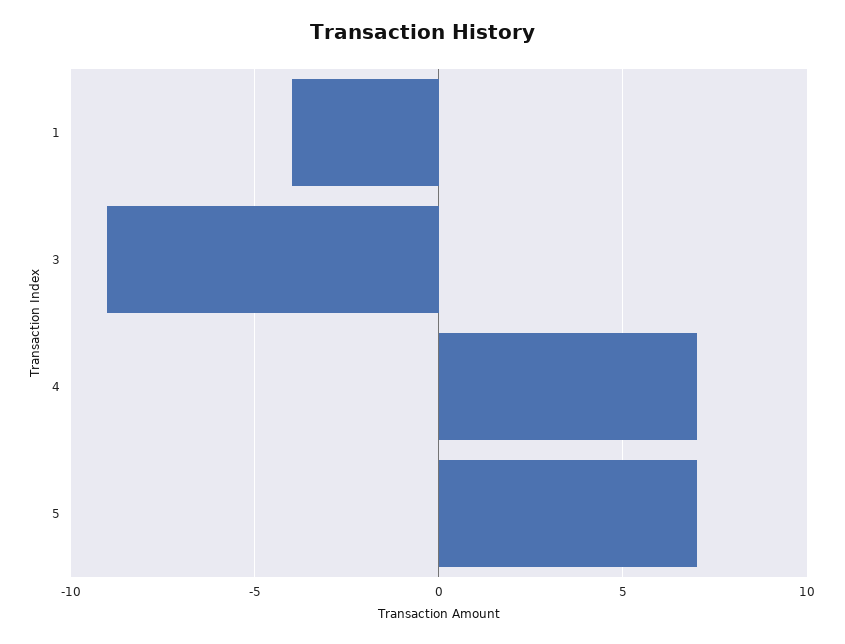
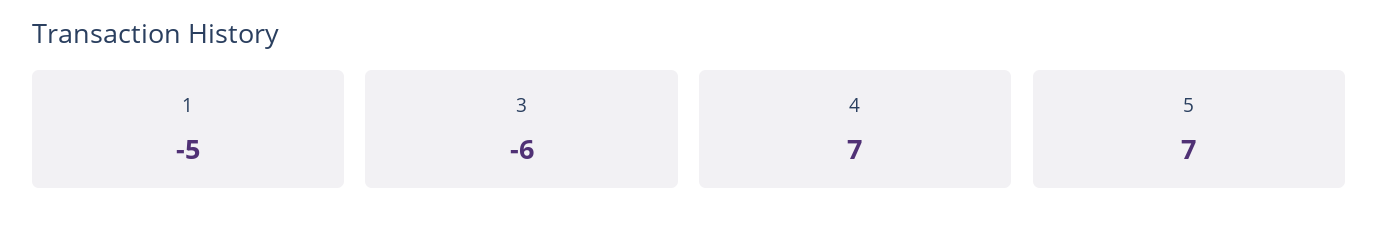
1: -4 -> -5
3: -9 -> -6

